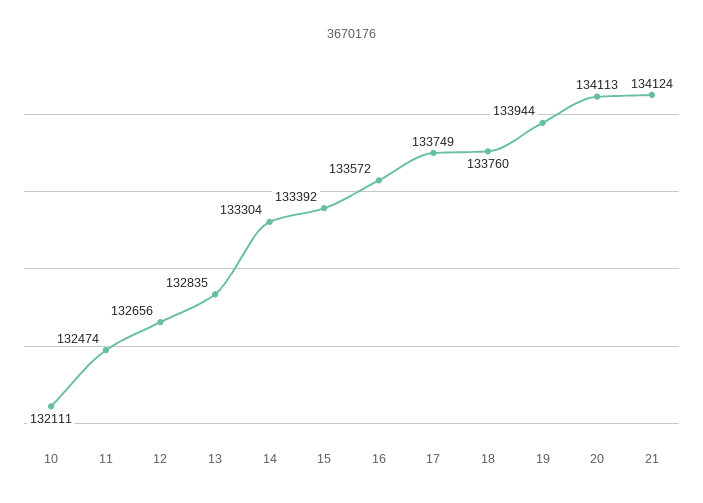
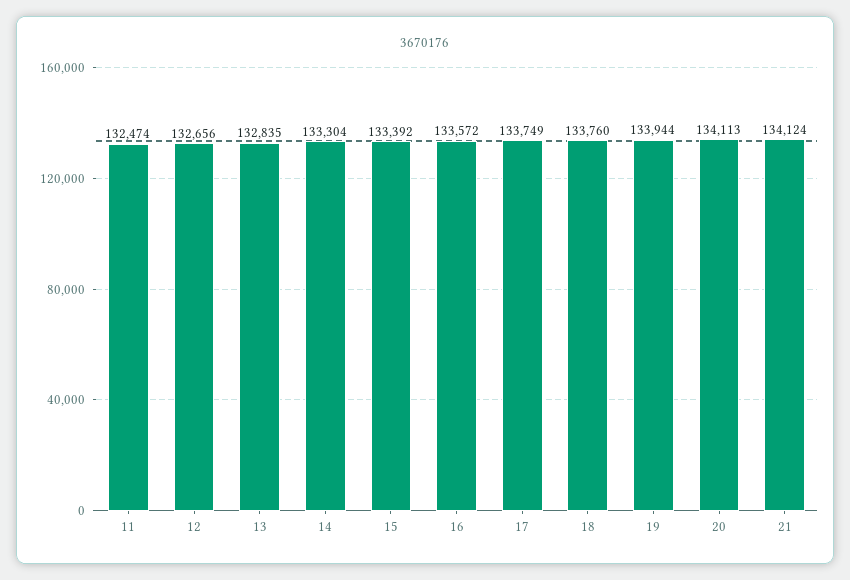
10: 132111 -> none

